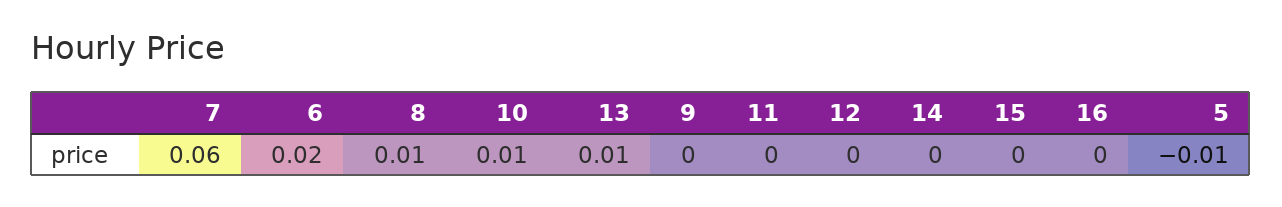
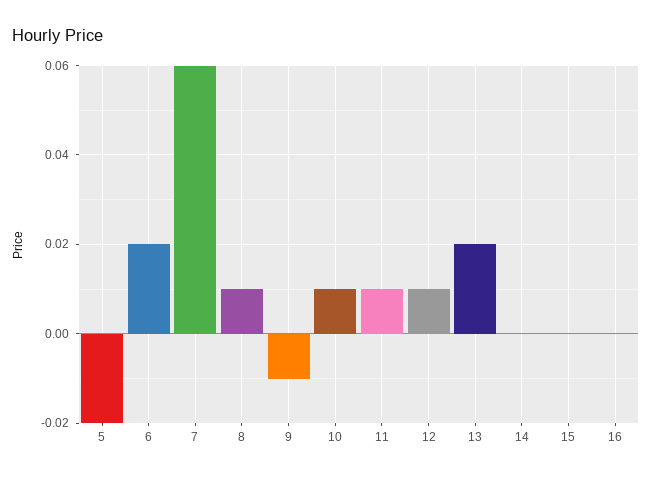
13: 0.01 -> 0.02
9: 0 -> -0.01
11: 0 -> 0.01
12: 0 -> 0.01
5: -0.01 -> -0.02

